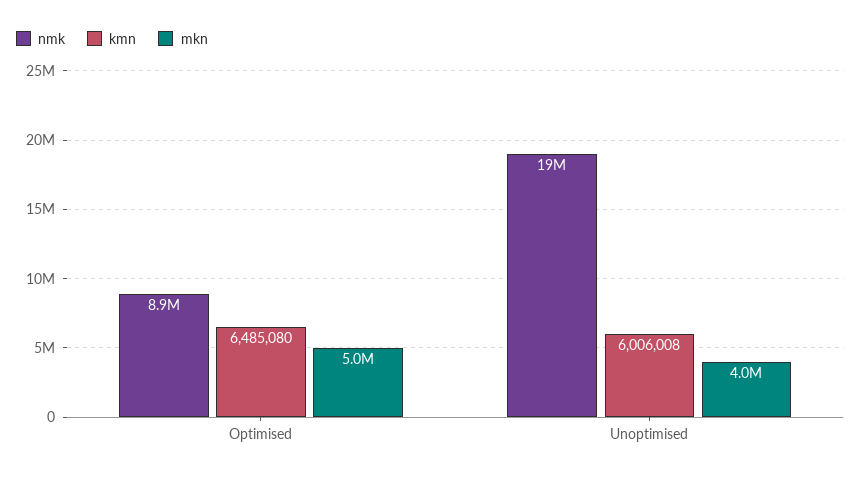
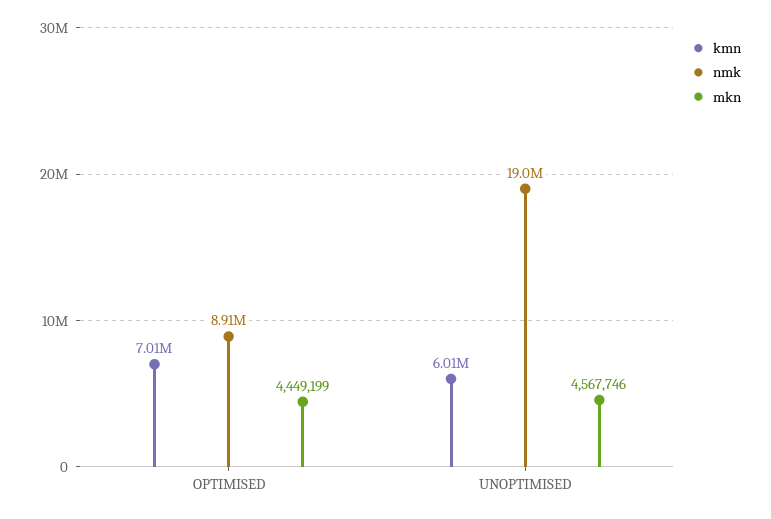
kmn, Optimised: 6485080 -> 7010000
mkn, Optimised: 5000000 -> 4449199
mkn, Unoptimised: 4000000 -> 4567746

